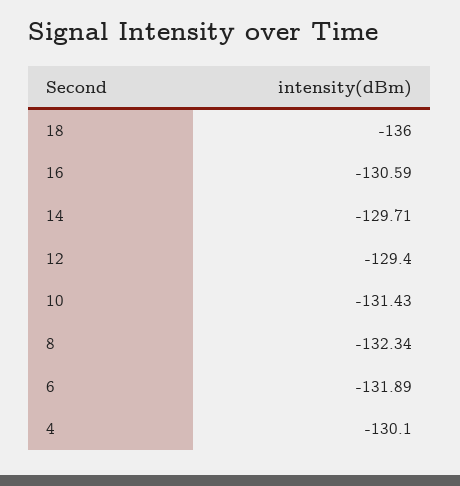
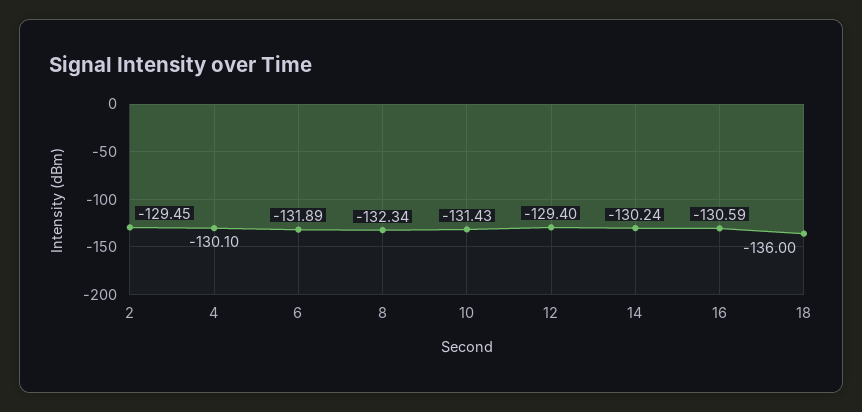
14: -129.71 -> -130.24
2: none -> -129.45

